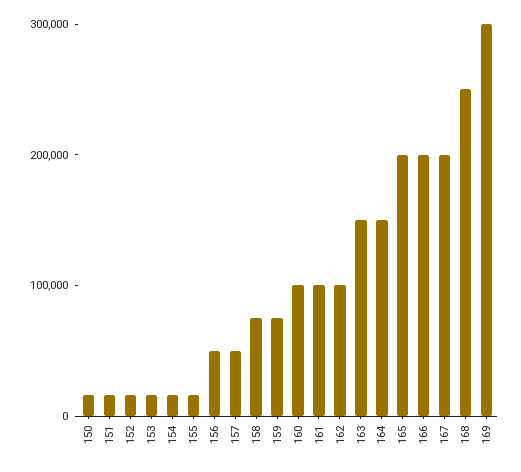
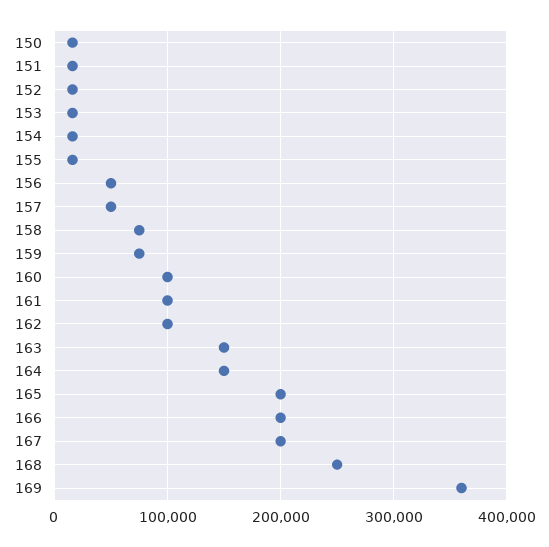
169: 300000 -> 360000

